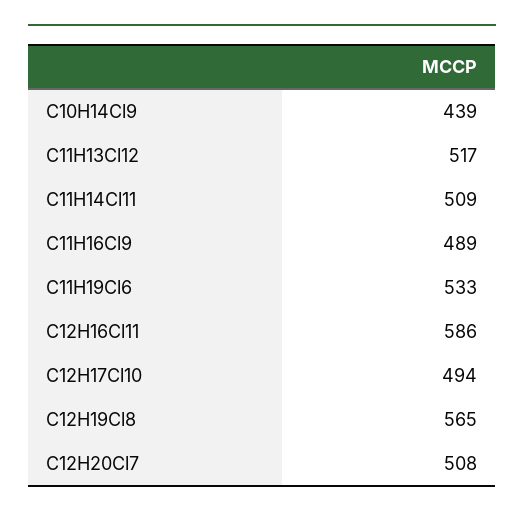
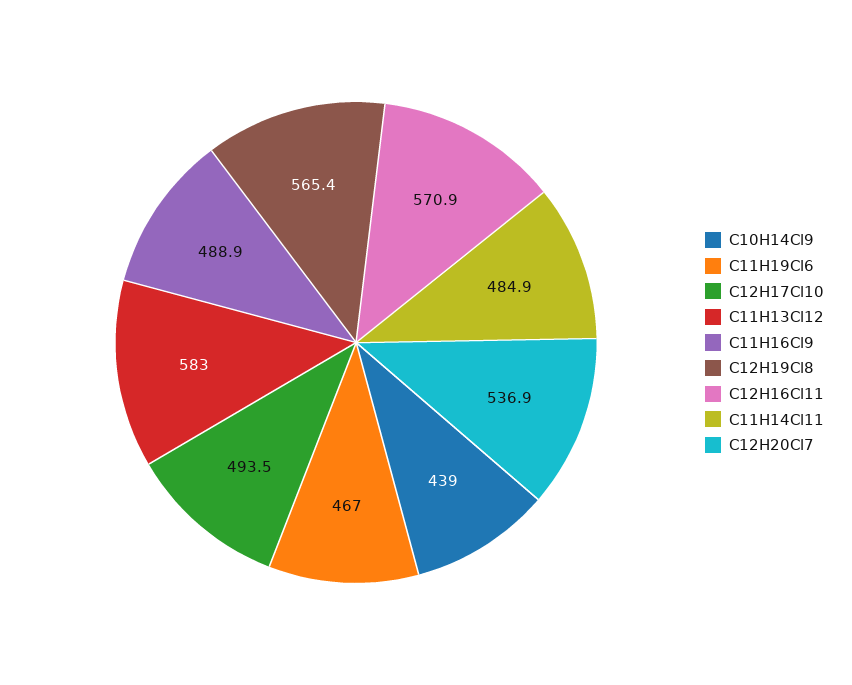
C11H13Cl12: 517 -> 583
C11H14Cl11: 509 -> 484.9
C11H19Cl6: 533 -> 467
C12H16Cl11: 586 -> 570.9
C12H20Cl7: 508 -> 536.9

